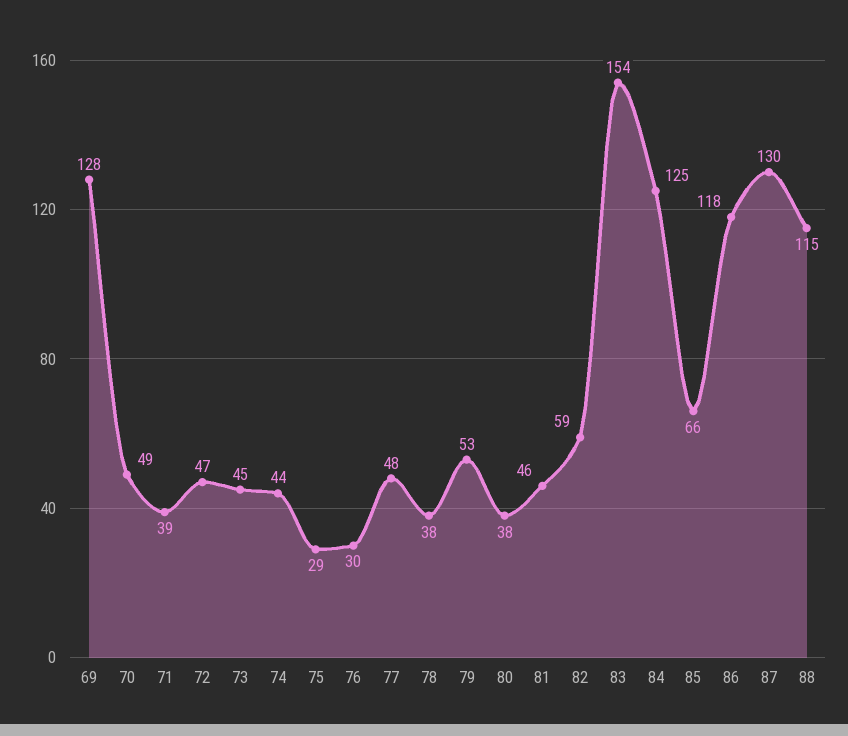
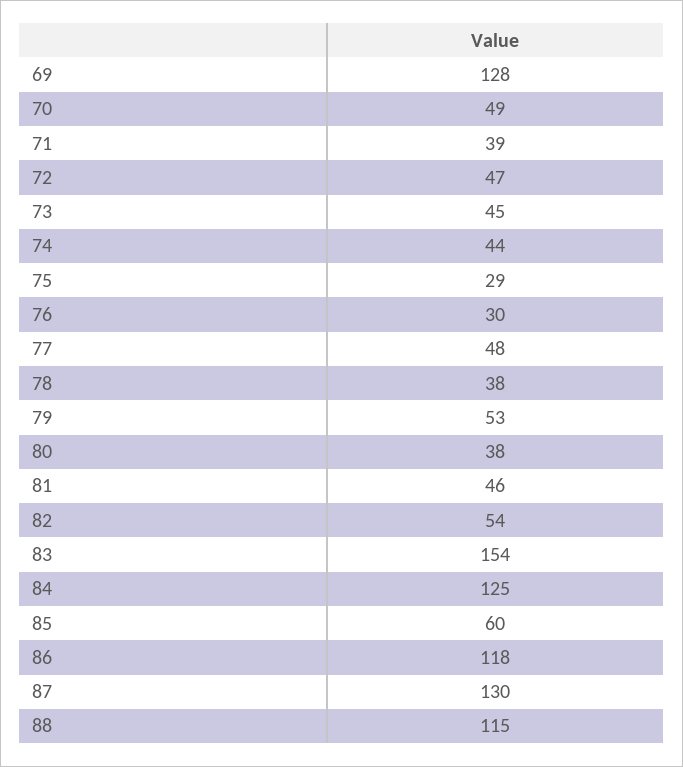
82: 59 -> 54
85: 66 -> 60

